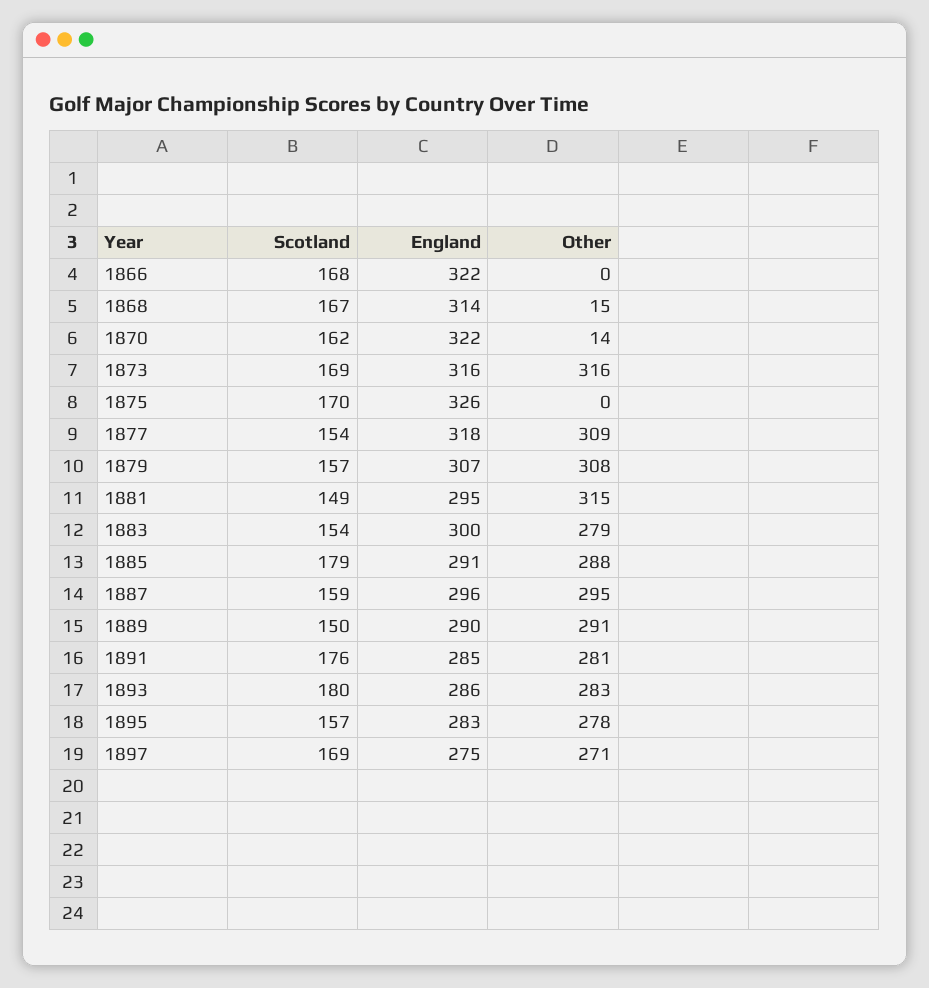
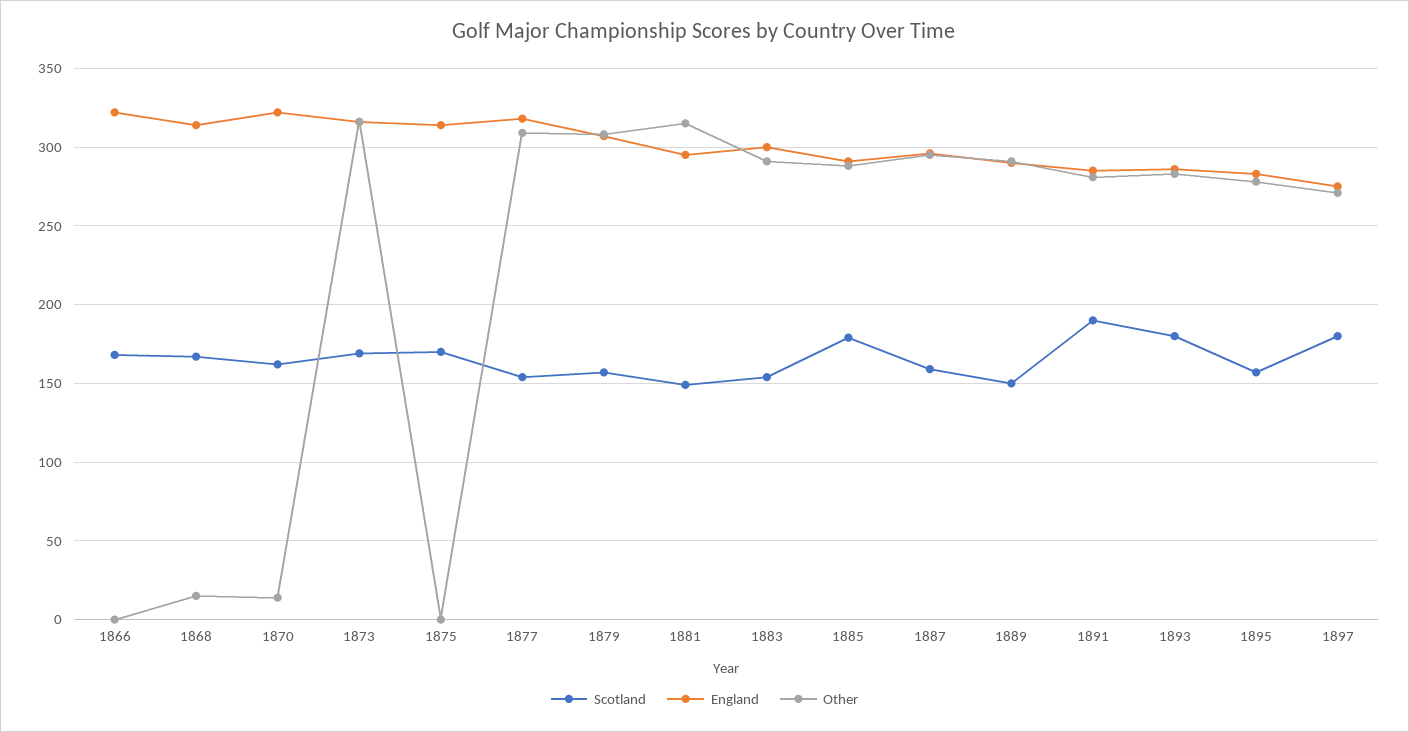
England, 1875: 326 -> 315
Other, 1883: 279 -> 290
Scotland, 1891: 176 -> 190
Scotland, 1897: 169 -> 180

